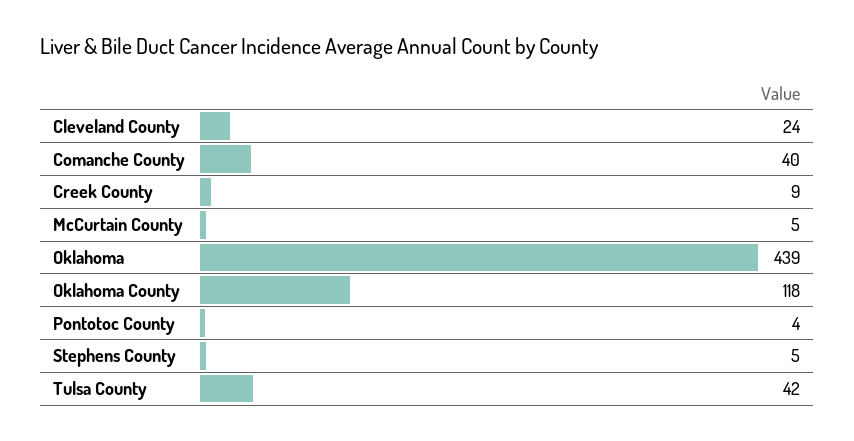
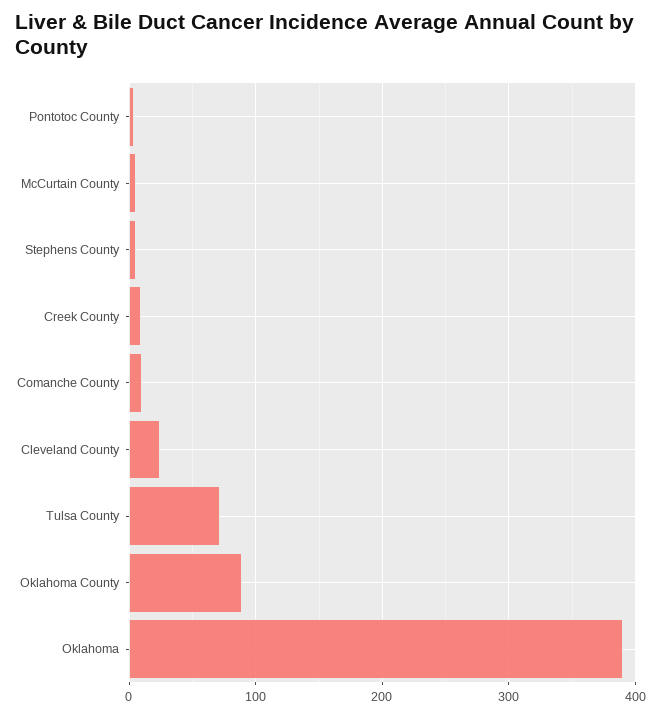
Comanche County: 40 -> 10
Oklahoma: 439 -> 390
Oklahoma County: 118 -> 90
Tulsa County: 42 -> 70

